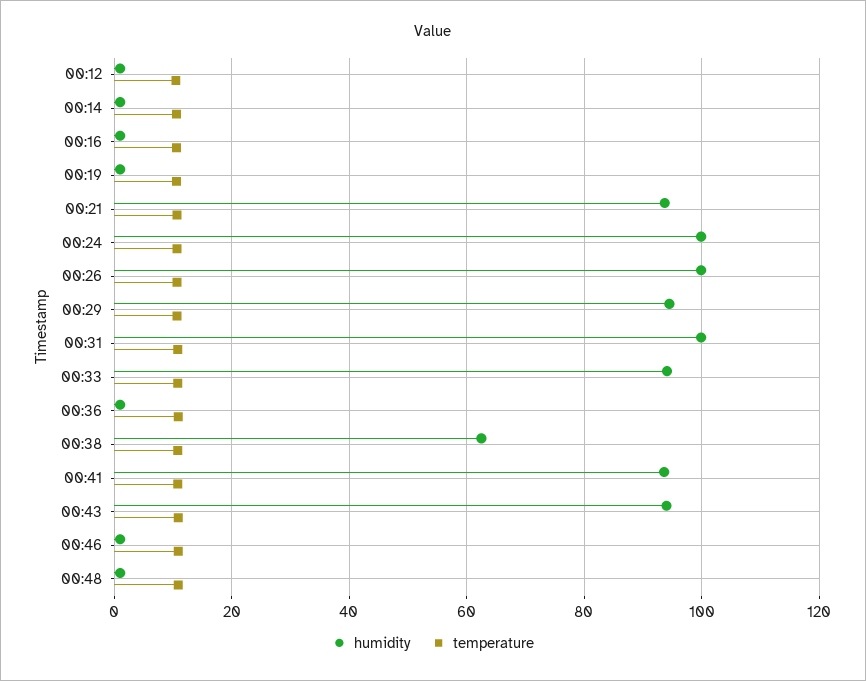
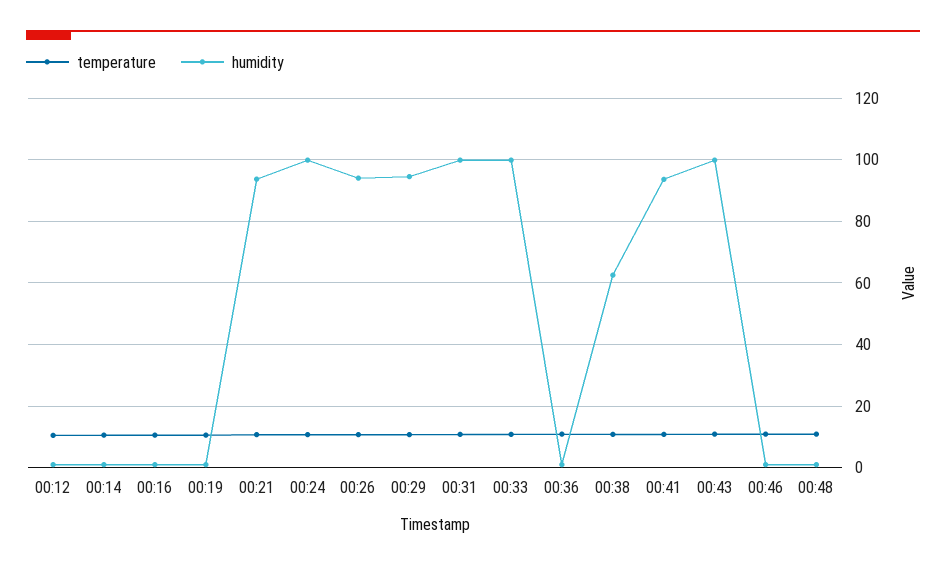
humidity, 00:26: 100 -> 94
humidity, 00:33: 94 -> 100
humidity, 00:43: 94 -> 100

